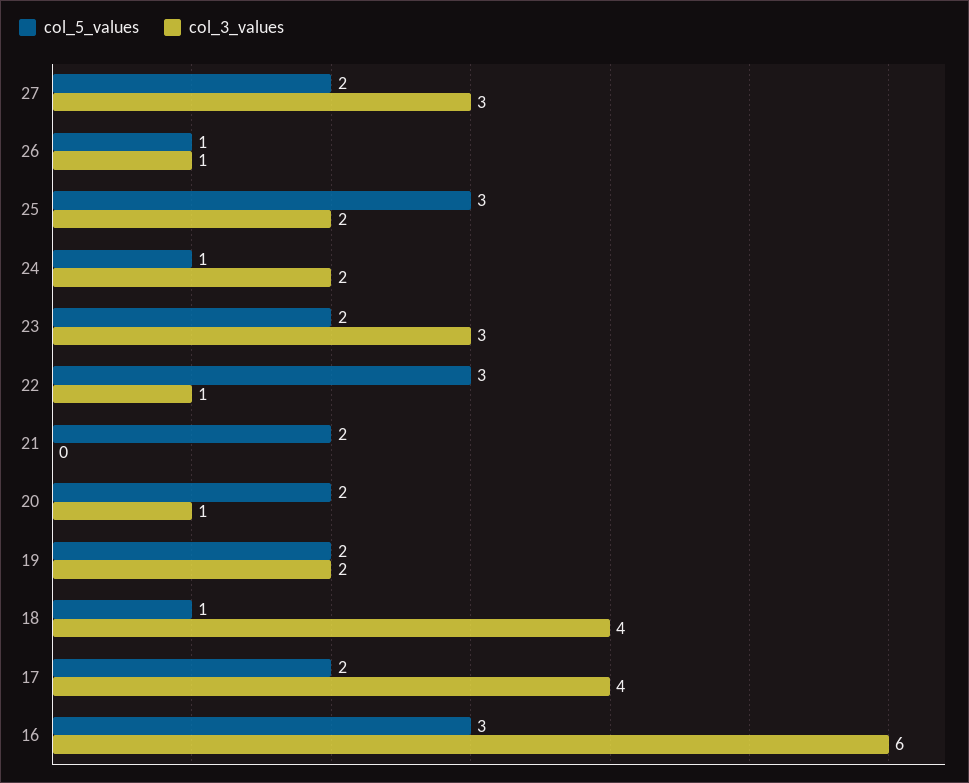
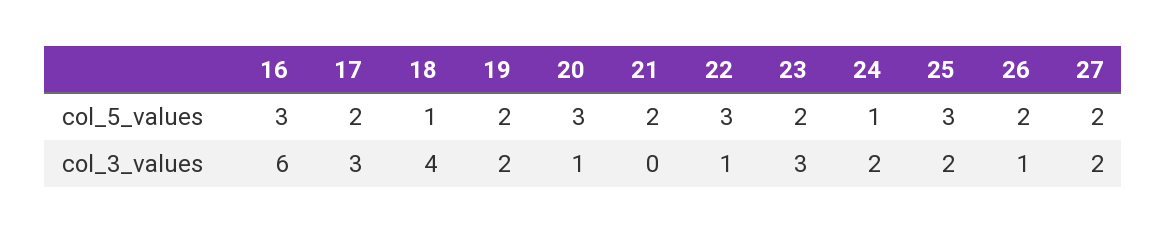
col_3_values, 27: 3 -> 2
col_5_values, 26: 1 -> 2
col_5_values, 20: 2 -> 3
col_3_values, 17: 4 -> 3

